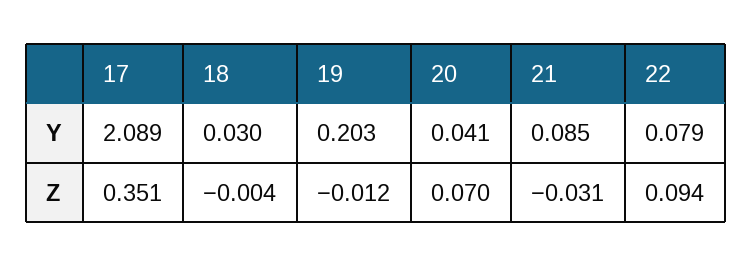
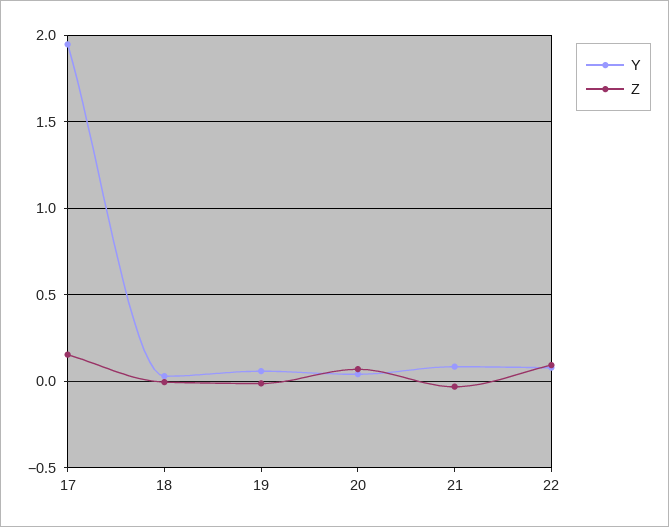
Y, 17: 2.089 -> 1.95
Y, 19: 0.203 -> 0.05
Z, 17: 0.351 -> 0.15

